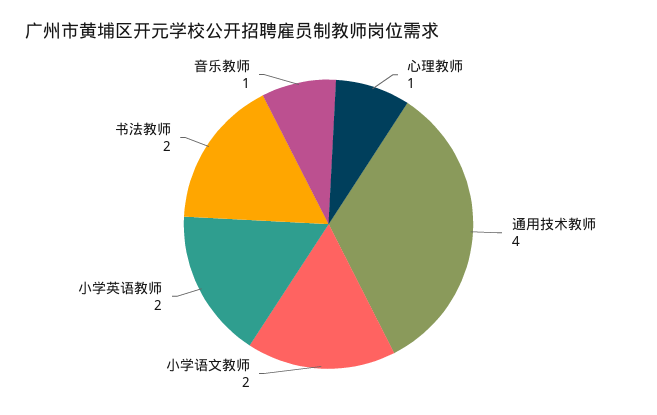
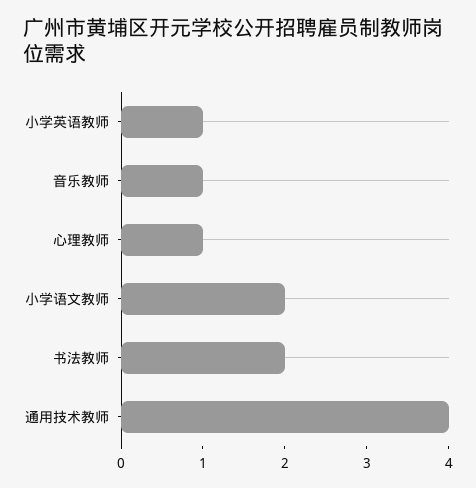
小学英语教师: 2 -> 1

